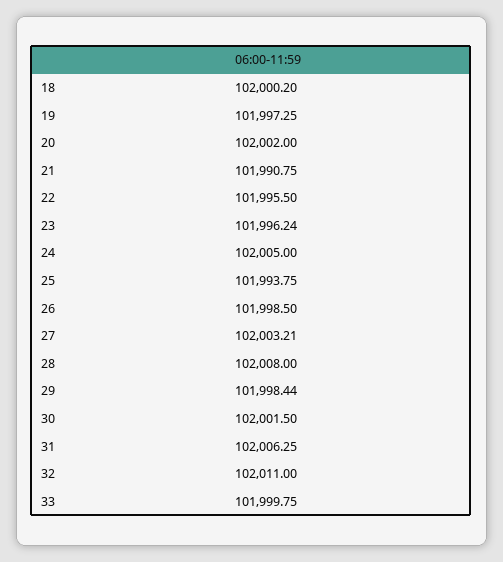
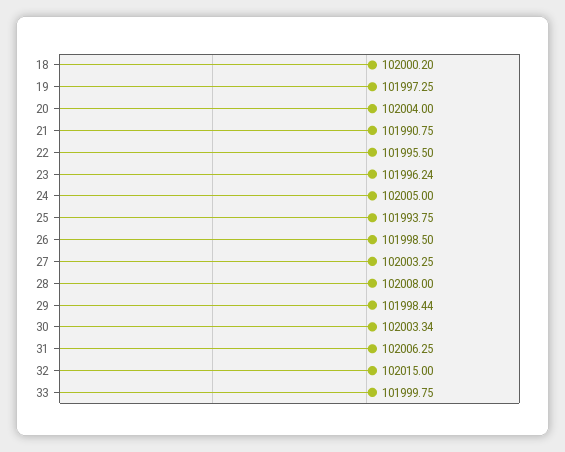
20: 102002 -> 102004
27: 102003.21 -> 102003.25
30: 102001.5 -> 102003.34
32: 102011 -> 102015

